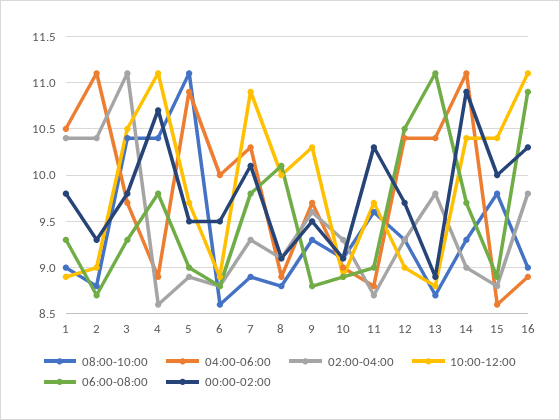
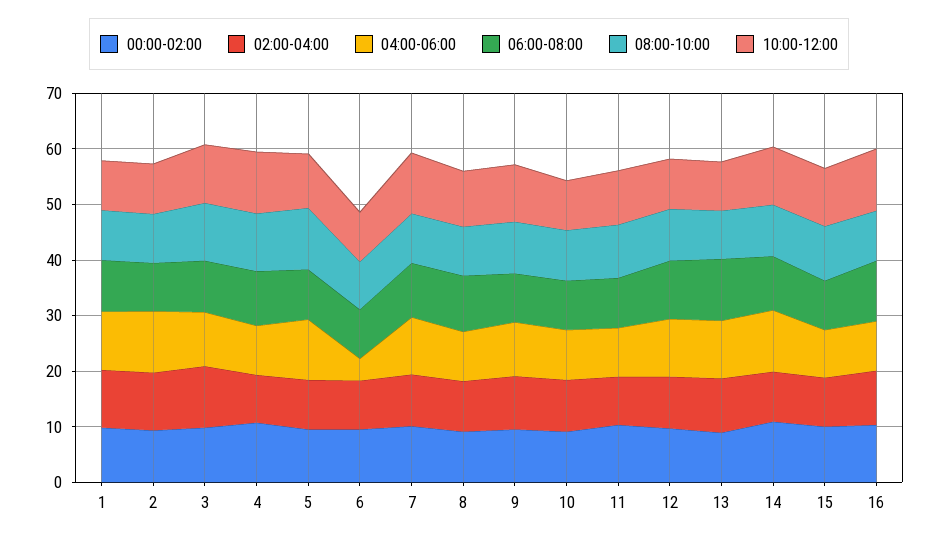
04:00-06:00, 6: 10 -> 4

